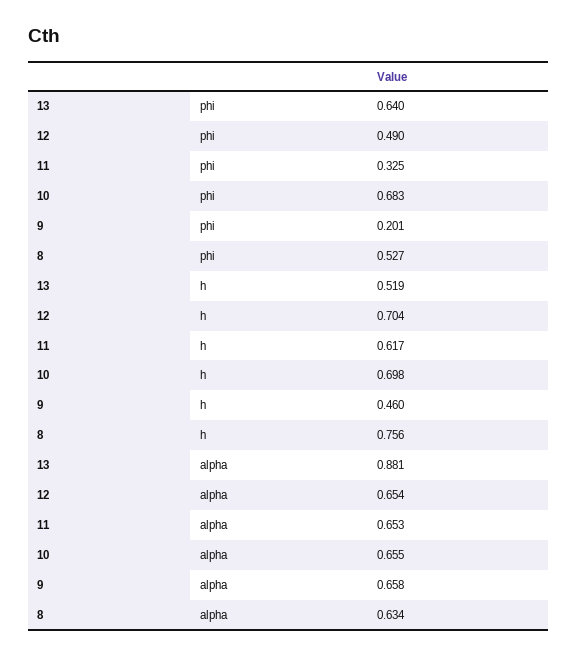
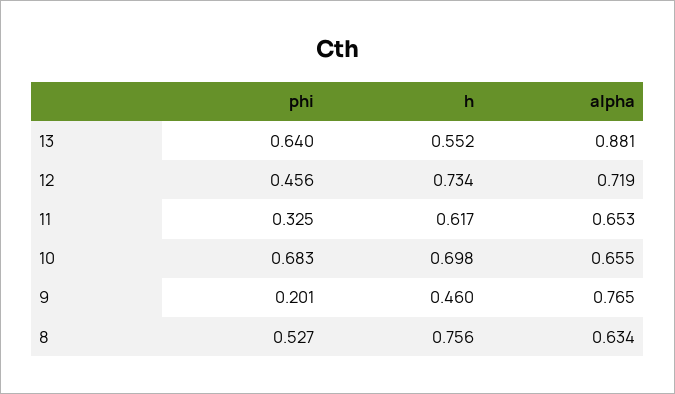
12, phi: 0.49 -> 0.456
13, h: 0.519 -> 0.552
12, h: 0.704 -> 0.734
12, alpha: 0.654 -> 0.719
9, alpha: 0.658 -> 0.765

